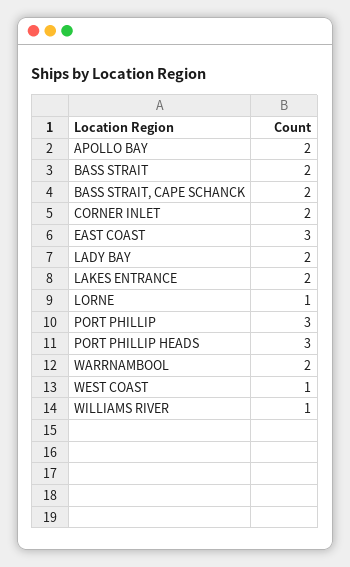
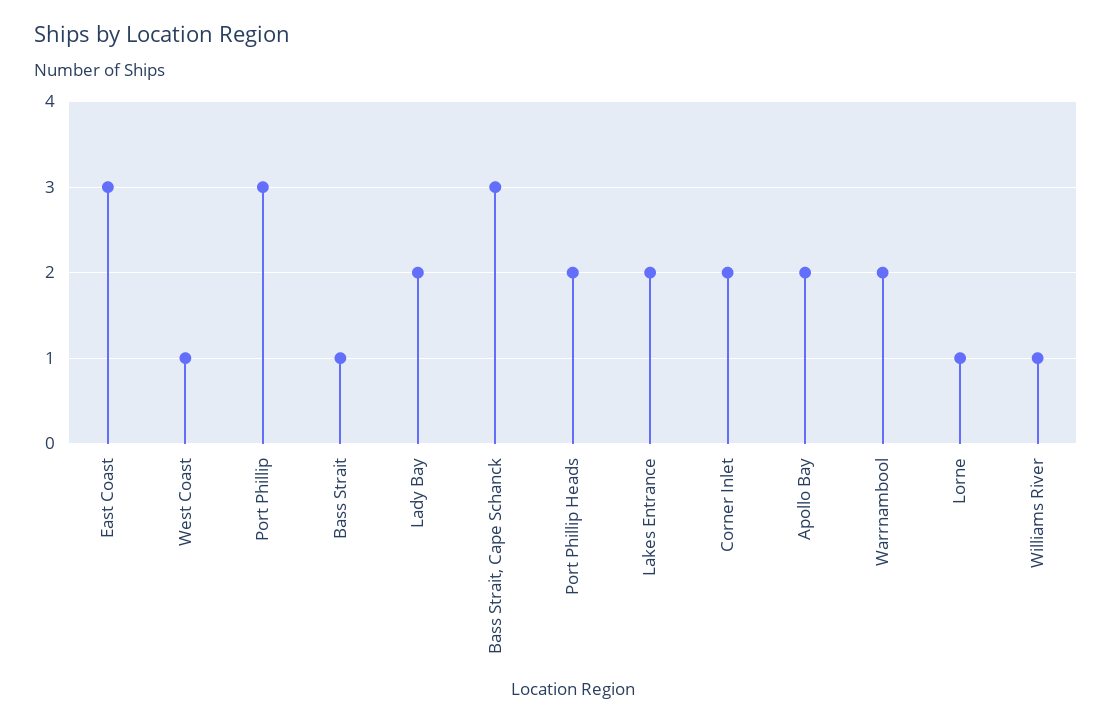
BASS STRAIT: 2 -> 1
BASS STRAIT, CAPE SCHANCK: 2 -> 3
PORT PHILLIP HEADS: 3 -> 2

